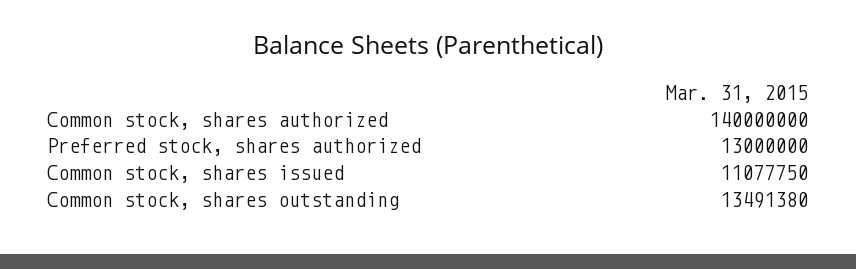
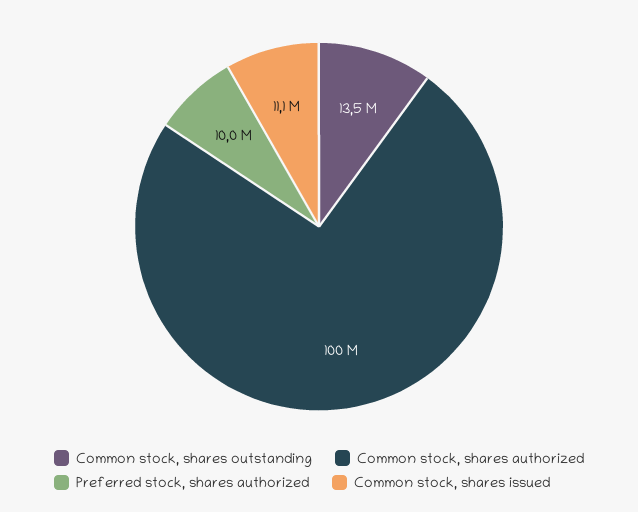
Common stock, shares authorized: 140000000 -> 100000000
Preferred stock, shares authorized: 13000000 -> 10000000

